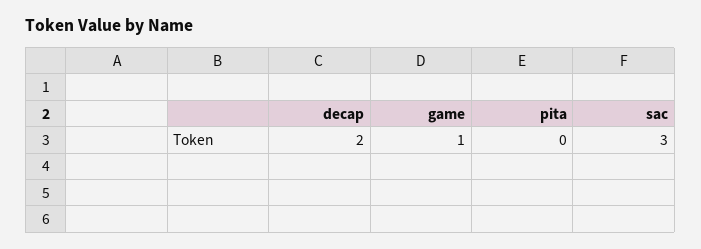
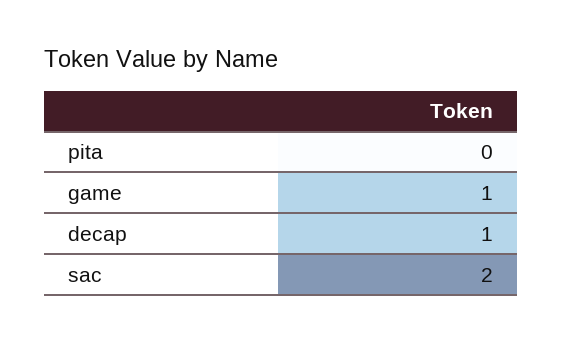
decap: 2 -> 1
sac: 3 -> 2

